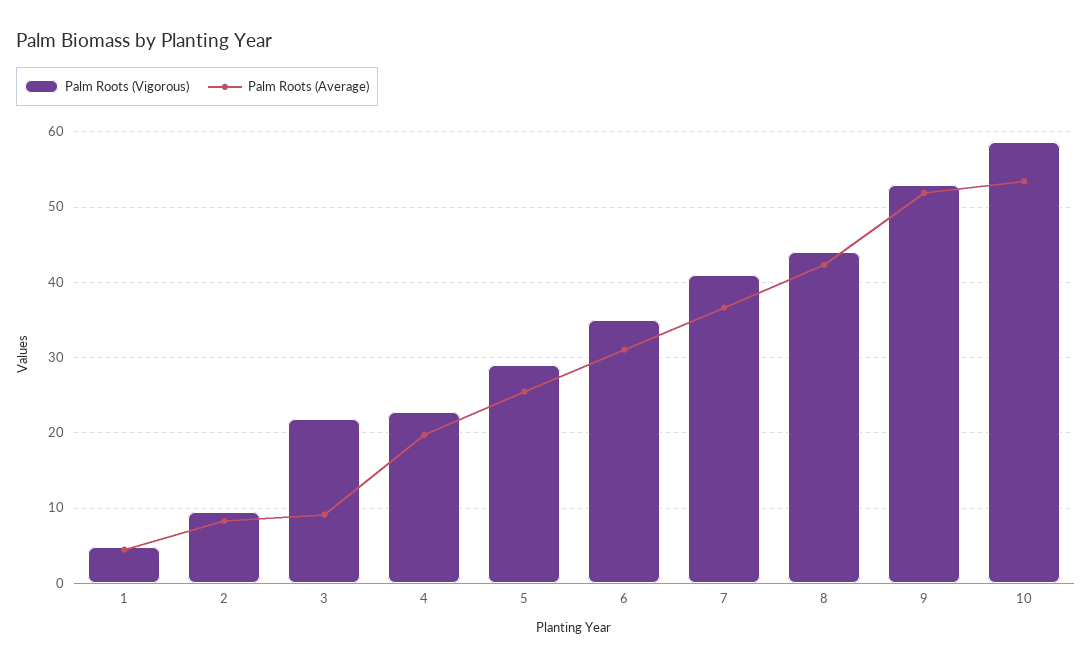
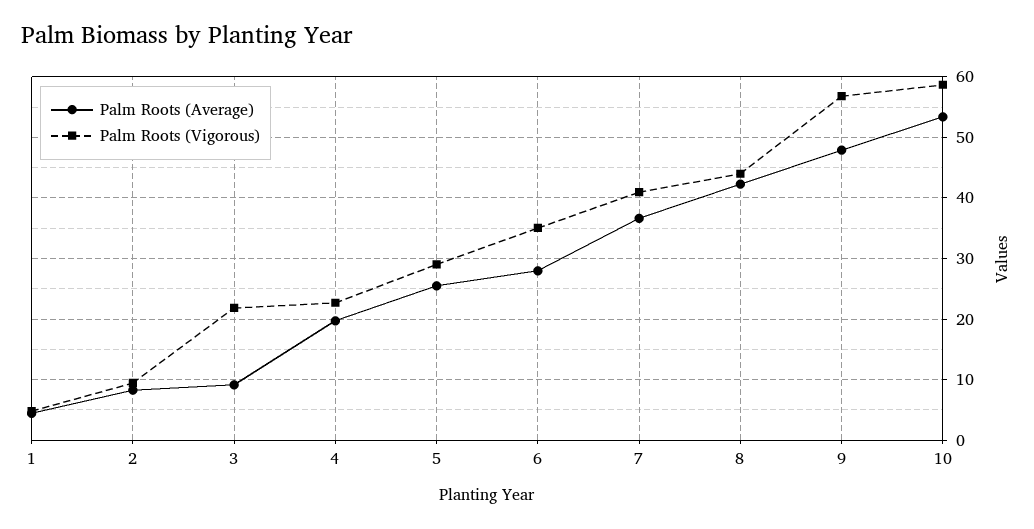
Palm Roots (Average), 6: 31 -> 28
Palm Roots (Vigorous), 9: 53 -> 57
Palm Roots (Average), 9: 52 -> 48

